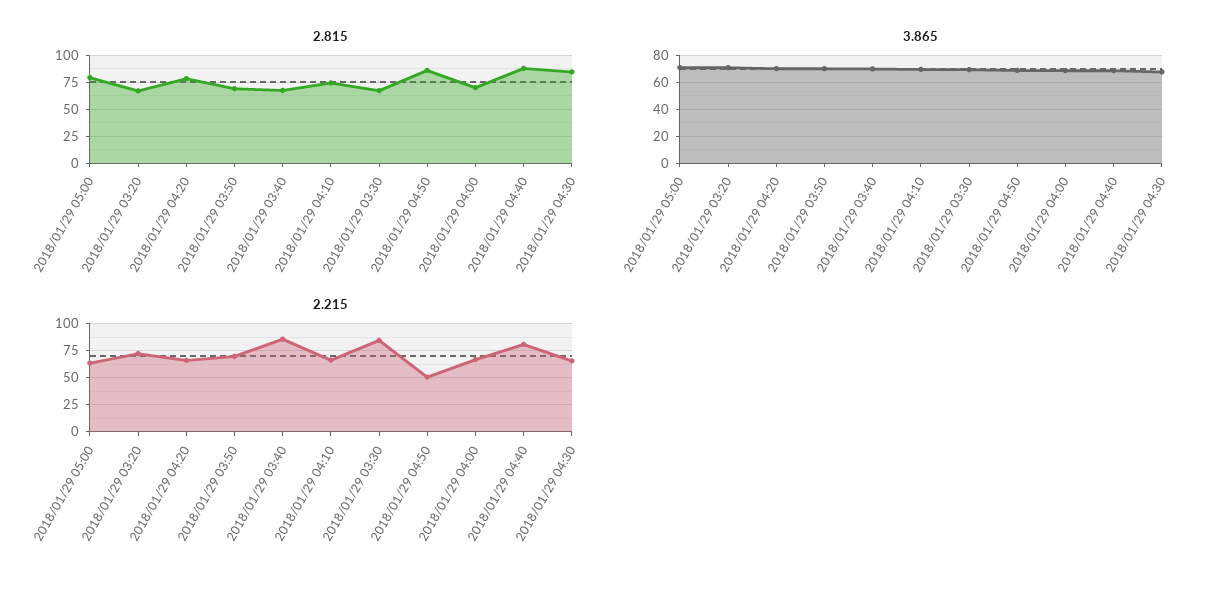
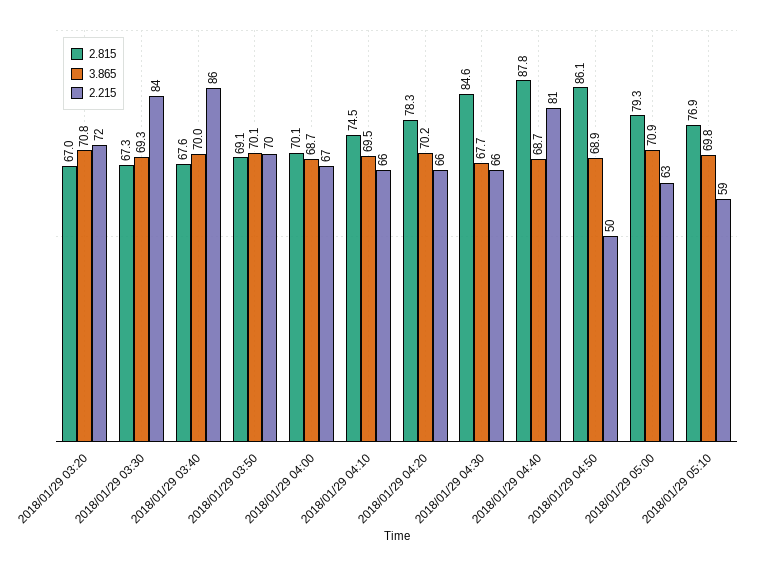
2.815, 2018/01/29 05:10: none -> 76.9
3.865, 2018/01/29 05:10: none -> 69.8
2.215, 2018/01/29 05:10: none -> 59

